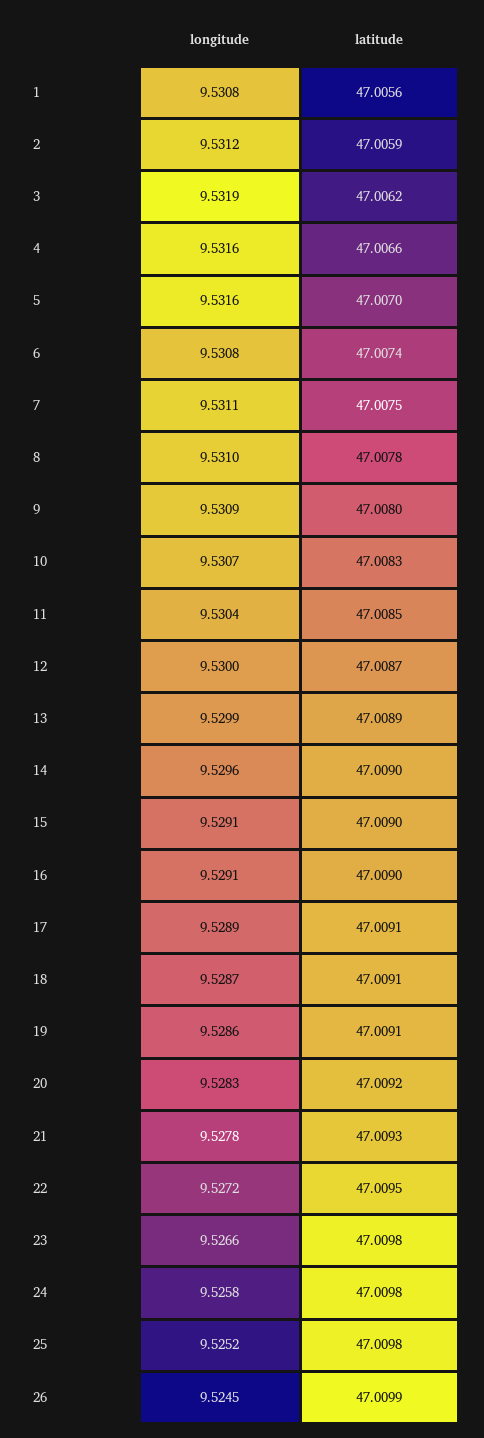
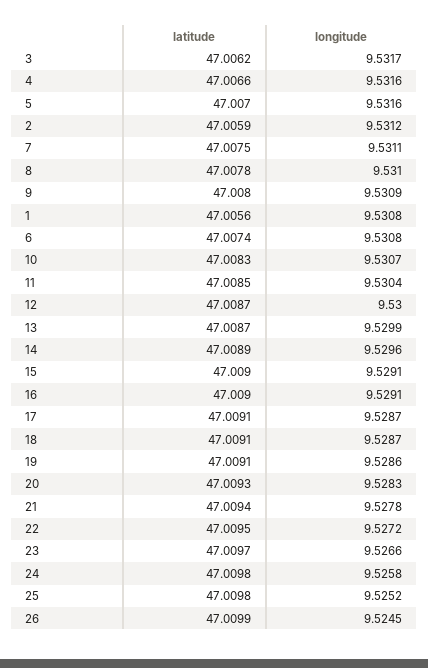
longitude, 3: 9.5319 -> 9.5317
latitude, 13: 47.0089 -> 47.0087
latitude, 14: 47.009 -> 47.0089
longitude, 17: 9.5289 -> 9.5287
latitude, 20: 47.0092 -> 47.0093
latitude, 21: 47.0093 -> 47.0094
latitude, 23: 47.0098 -> 47.0097

